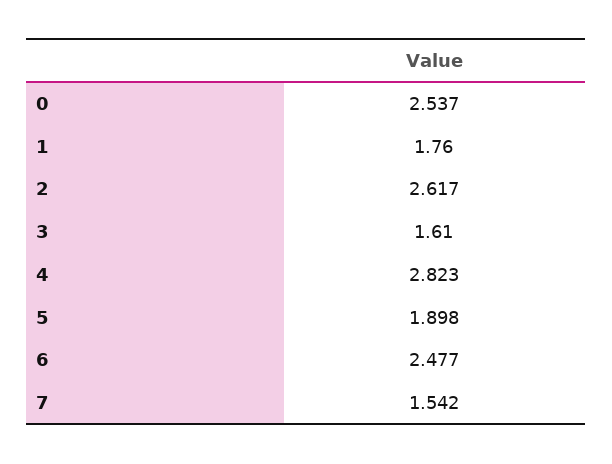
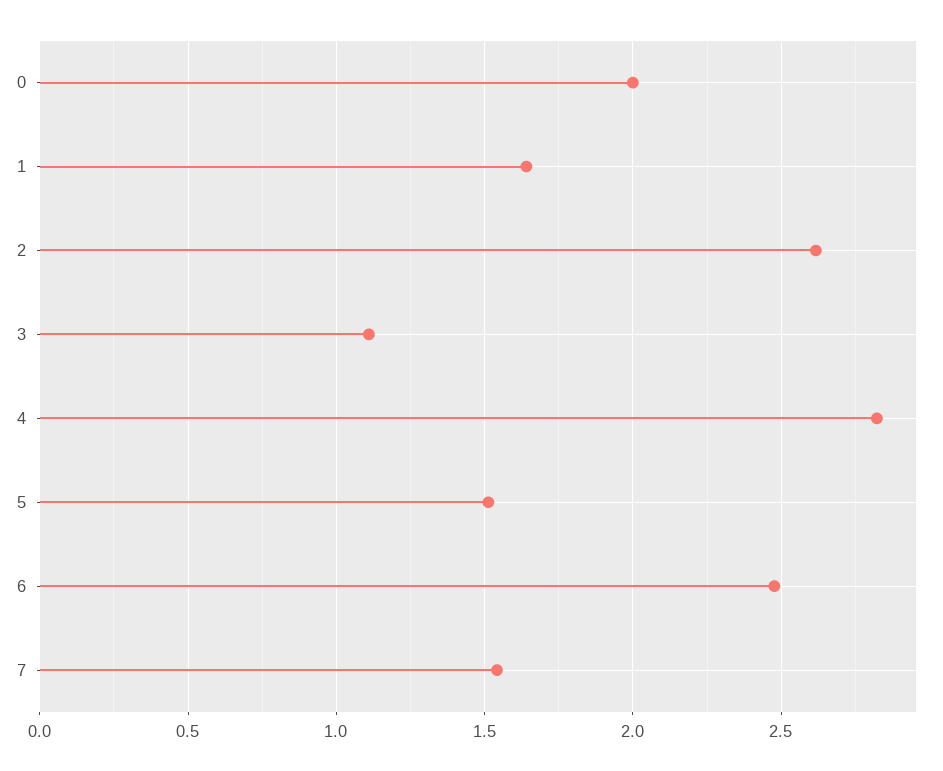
0: 2.537 -> 2
1: 1.76 -> 1.65
3: 1.61 -> 1.1
5: 1.898 -> 1.5

